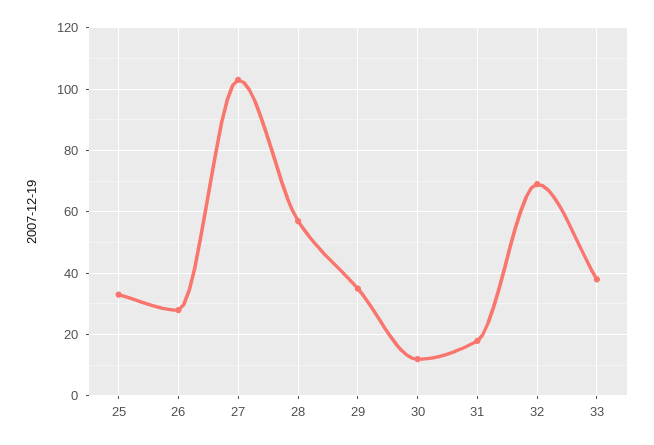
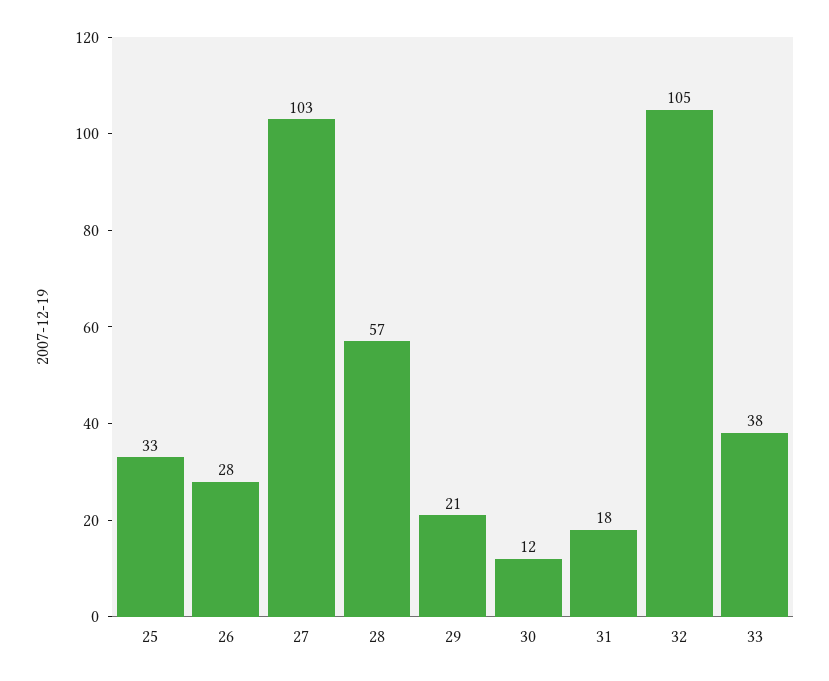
29: 35 -> 21
32: 70 -> 105

